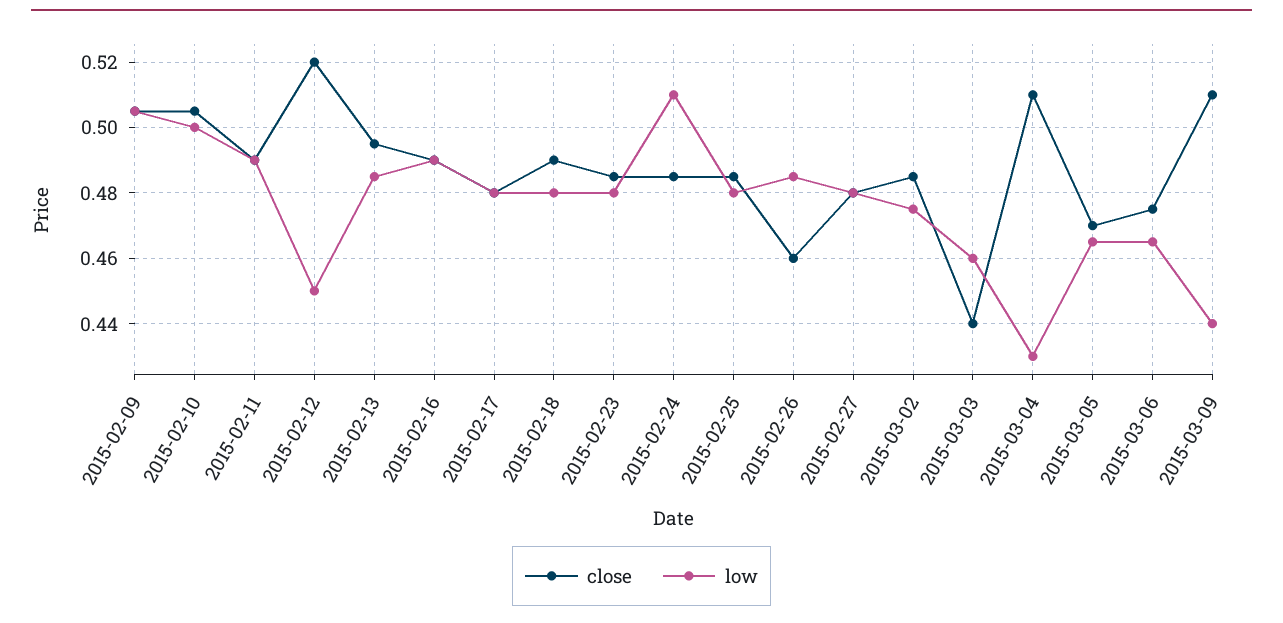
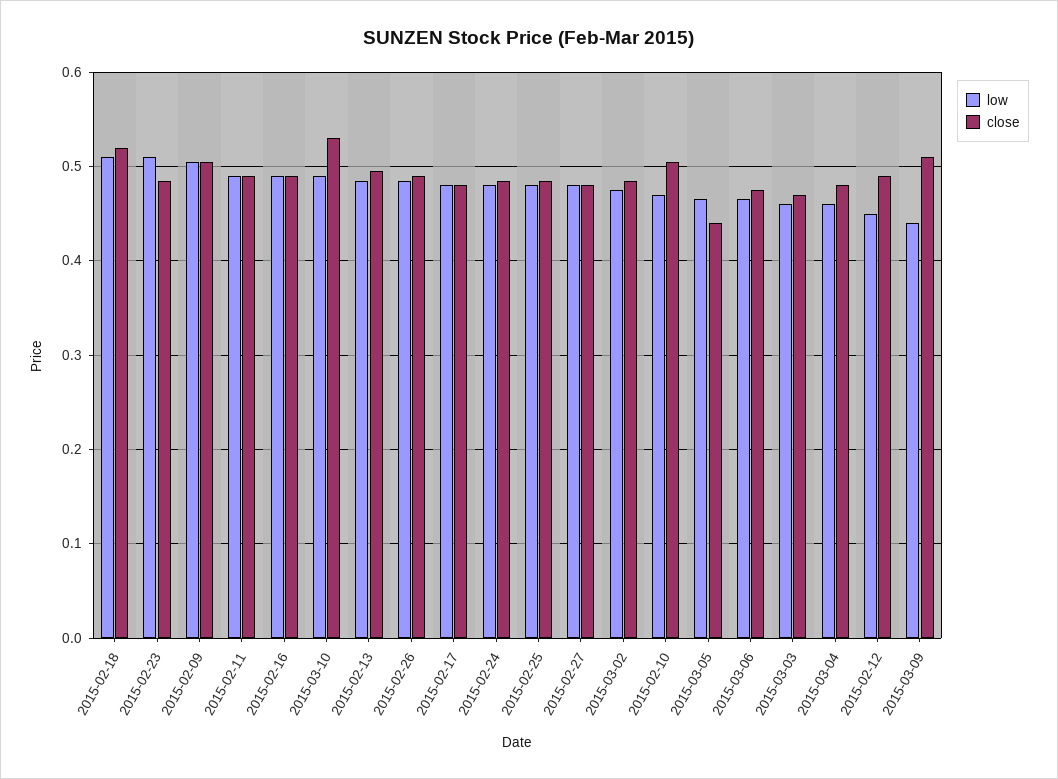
low, 2015-02-10: 0.5 -> 0.47
close, 2015-02-12: 0.52 -> 0.49
close, 2015-02-18: 0.49 -> 0.52
low, 2015-02-18: 0.48 -> 0.51
low, 2015-02-23: 0.48 -> 0.51
low, 2015-02-24: 0.51 -> 0.48
close, 2015-02-26: 0.46 -> 0.49
close, 2015-03-03: 0.44 -> 0.47
close, 2015-03-04: 0.51 -> 0.48
low, 2015-03-04: 0.43 -> 0.46
close, 2015-03-05: 0.47 -> 0.44
low, 2015-03-10: none -> 0.49
close, 2015-03-10: none -> 0.53

